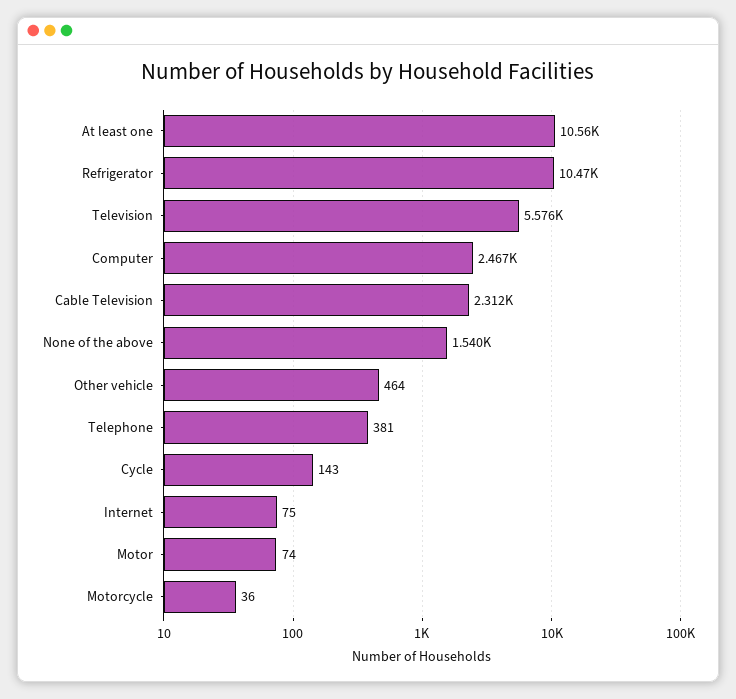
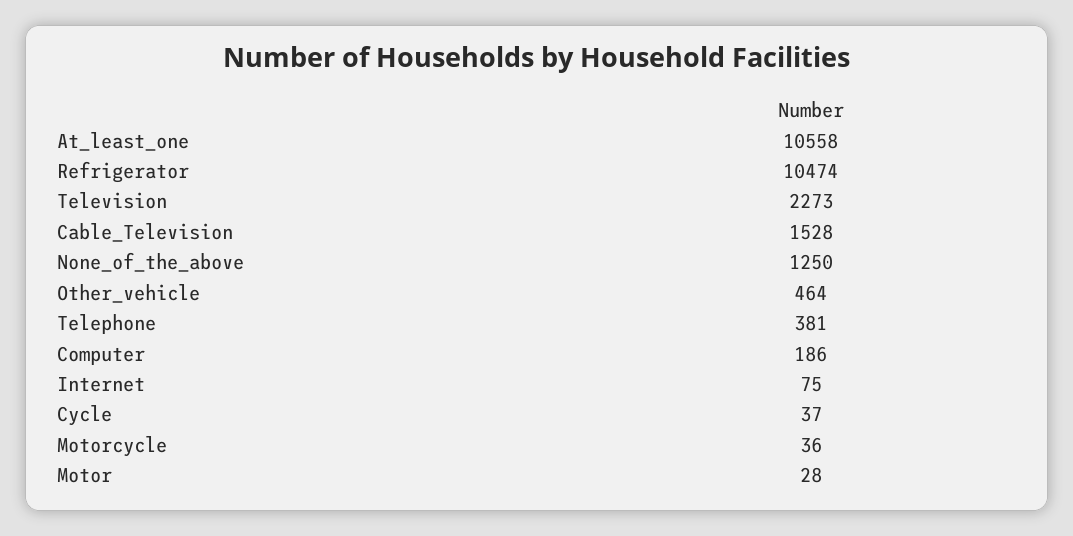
Television: 5576 -> 2273
Computer: 2467 -> 186
Cable Television: 2312 -> 1528
None of the above: 1540 -> 1250
Cycle: 143 -> 37
Motor: 74 -> 28

